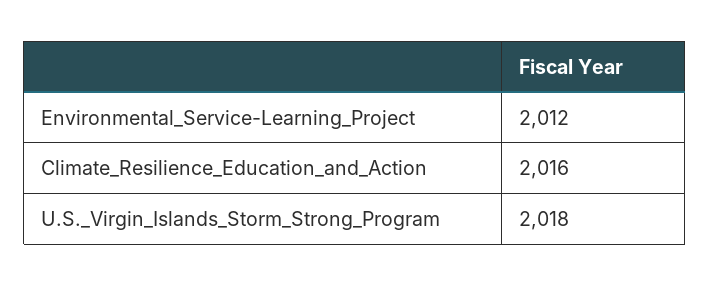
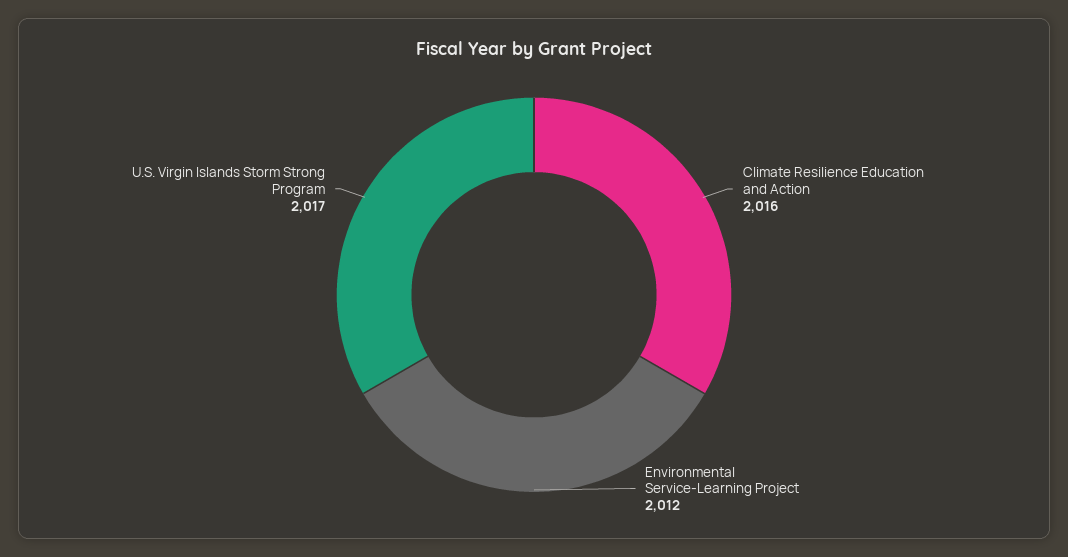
U.S._Virgin_Islands_Storm_Strong_Program: 2018 -> 2017

